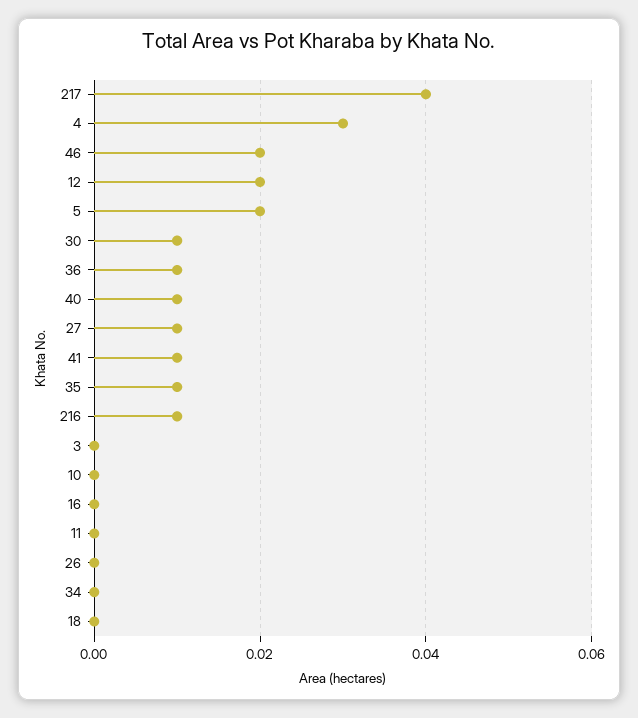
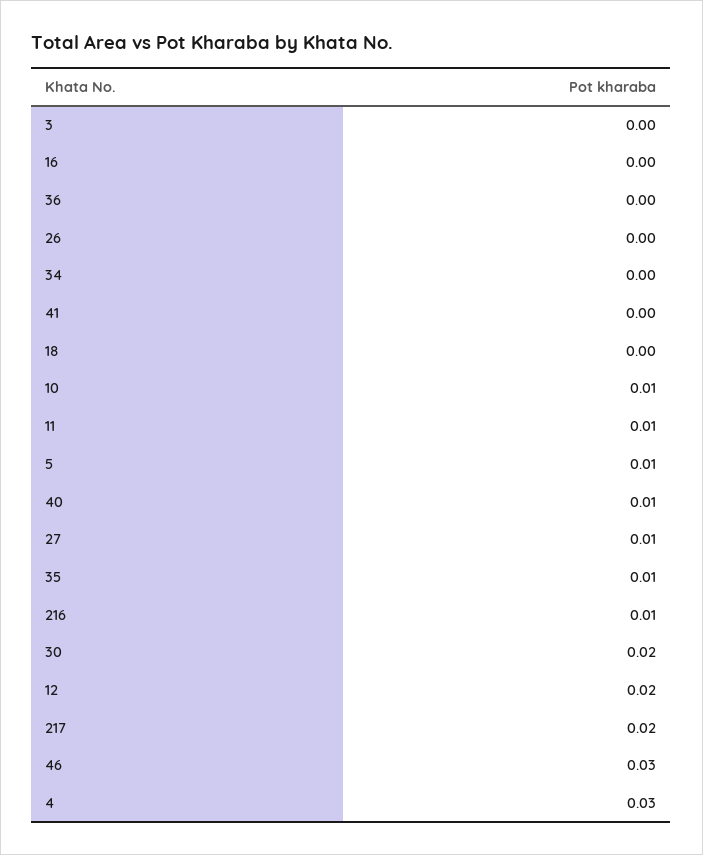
217: 0.04 -> 0.02
46: 0.02 -> 0.03
5: 0.02 -> 0.01
30: 0.01 -> 0.02
36: 0.01 -> 0
41: 0.01 -> 0
10: 0 -> 0.01
11: 0 -> 0.01

